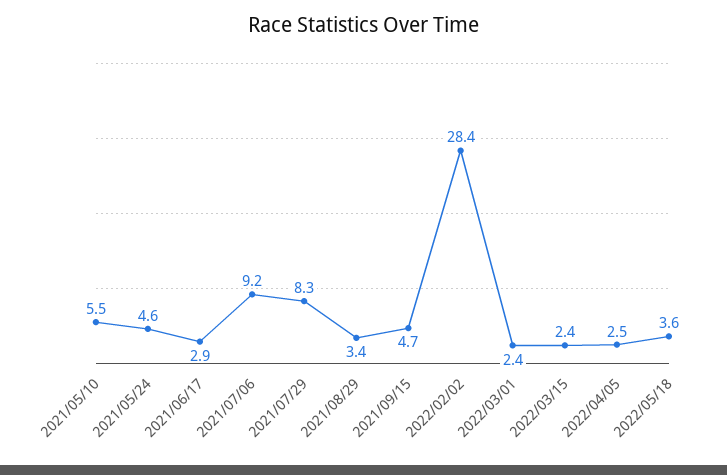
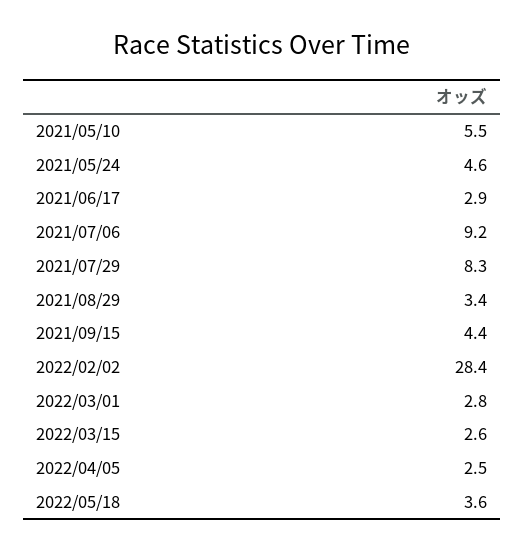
2021/09/15: 4.7 -> 4.4
2022/03/01: 2.4 -> 2.8
2022/03/15: 2.4 -> 2.6

